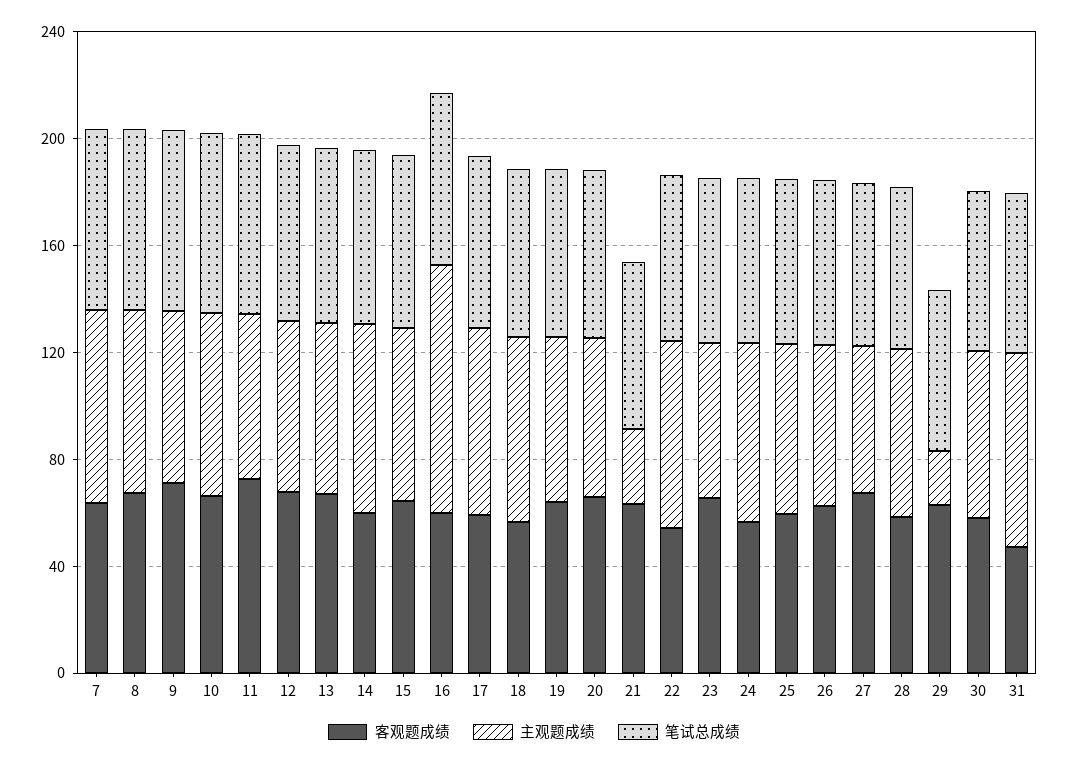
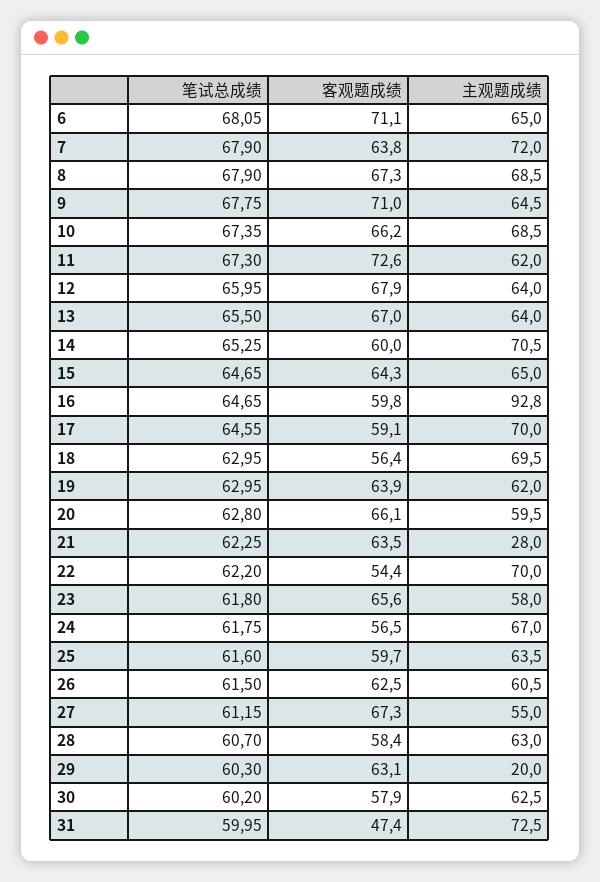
笔试总成绩, 6: none -> 68.05
客观题成绩, 6: none -> 71.1
主观题成绩, 6: none -> 65

